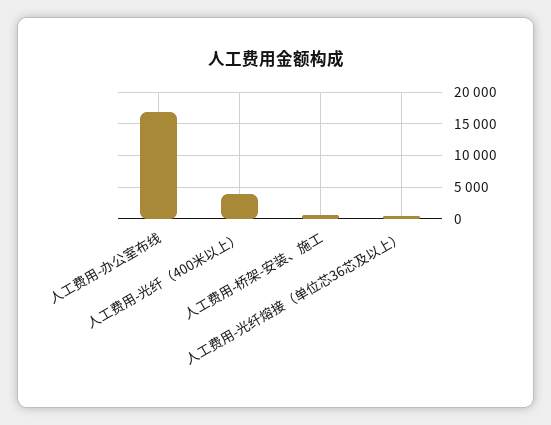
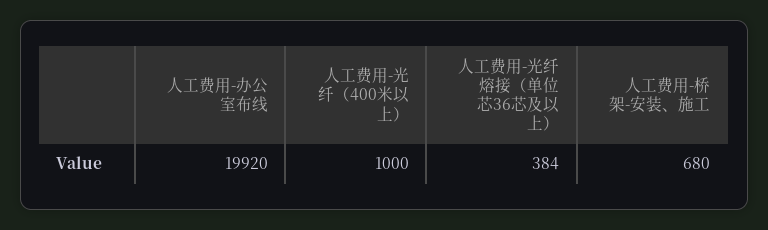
人工费用-办公室布线: 17000 -> 19920
人工费用-光纤（400米以上）: 4000 -> 1000

